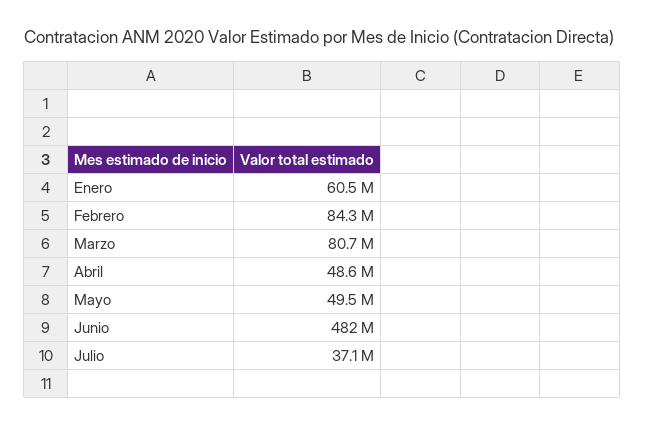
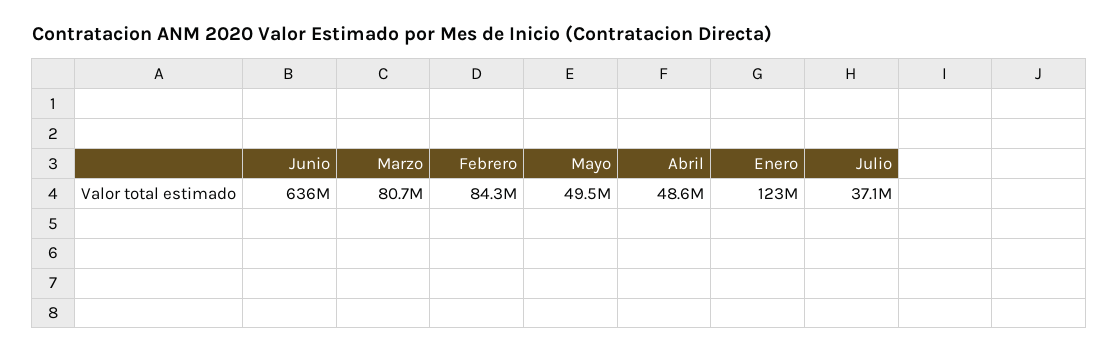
Enero: 60500000 -> 123000000
Junio: 482000000 -> 636000000

